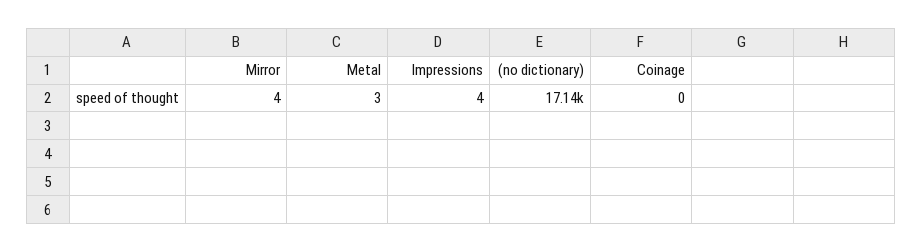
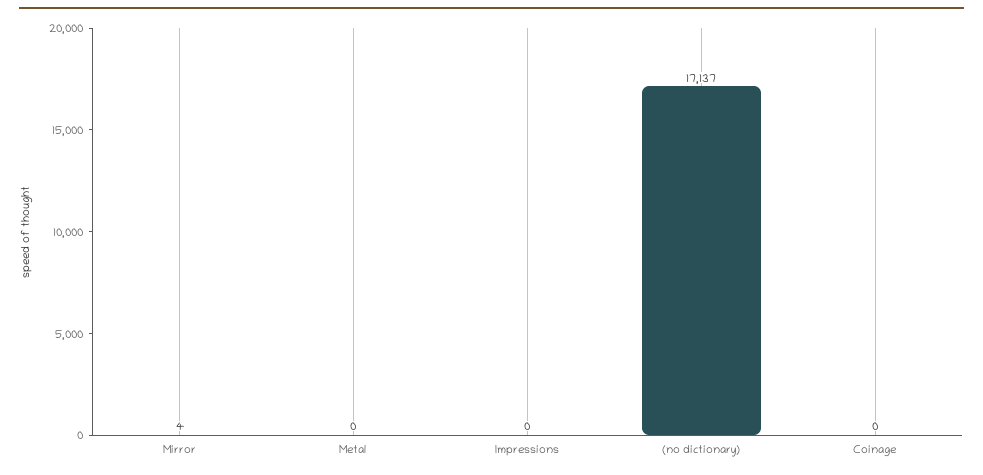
Metal: 3 -> 0
Impressions: 4 -> 0

